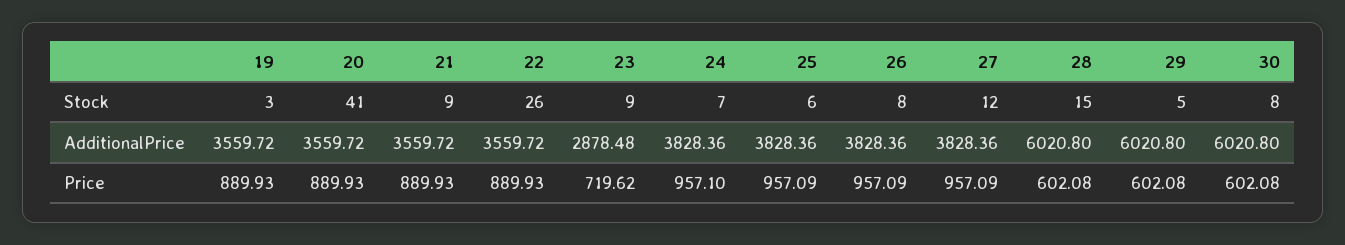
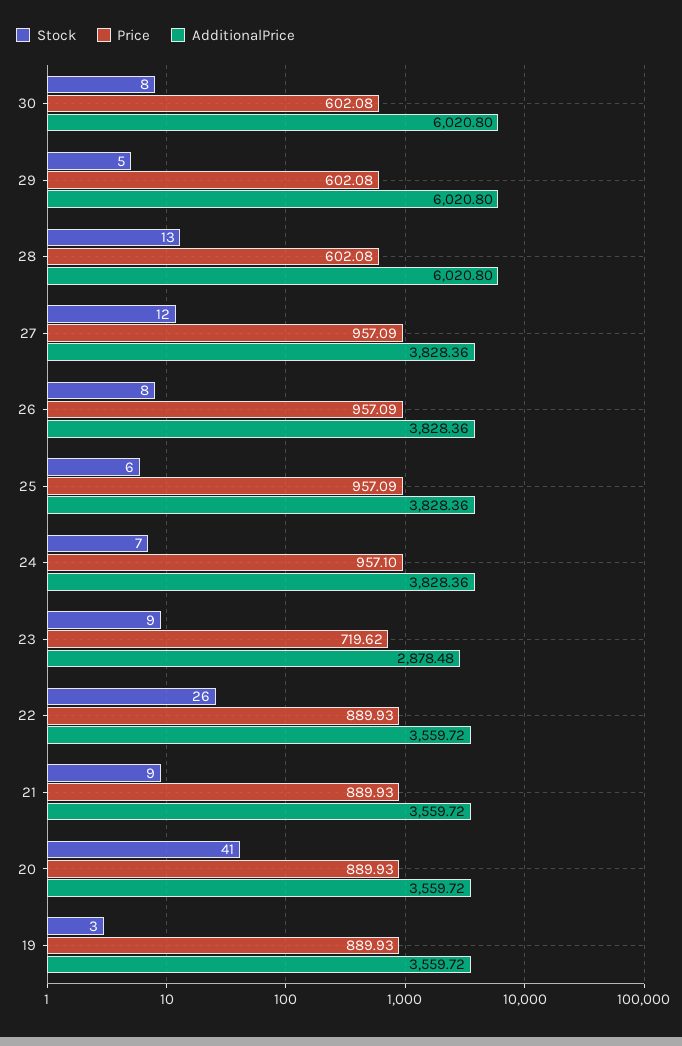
Stock, 28: 15 -> 13

